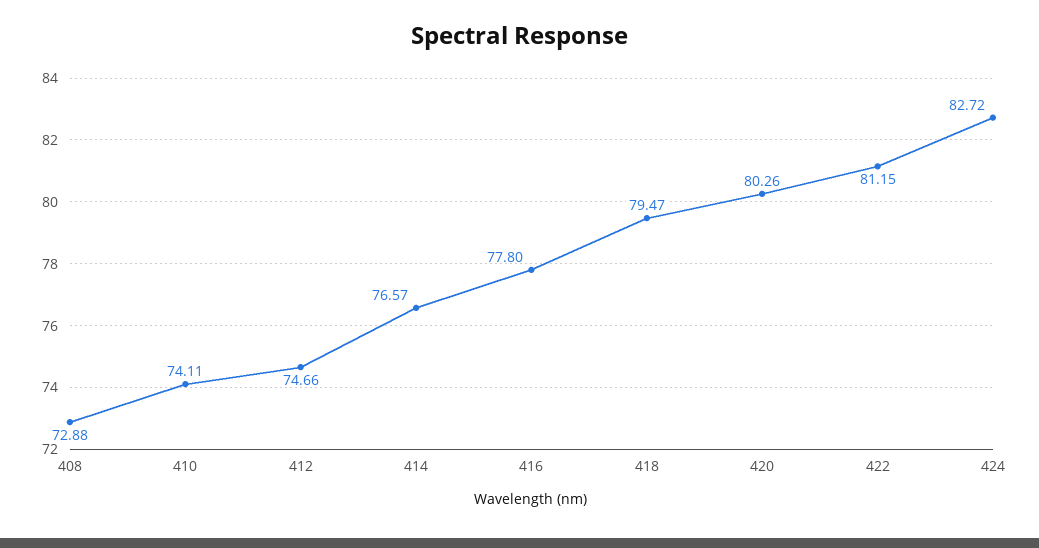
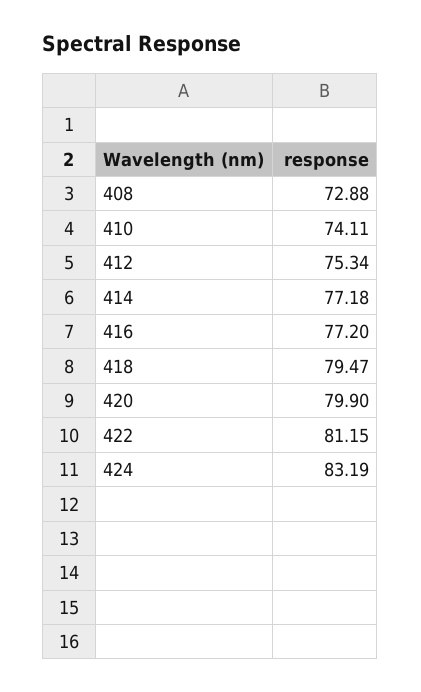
412: 74.66 -> 75.34
414: 76.57 -> 77.18
416: 77.8 -> 77.2
420: 80.26 -> 79.9
424: 82.72 -> 83.19

